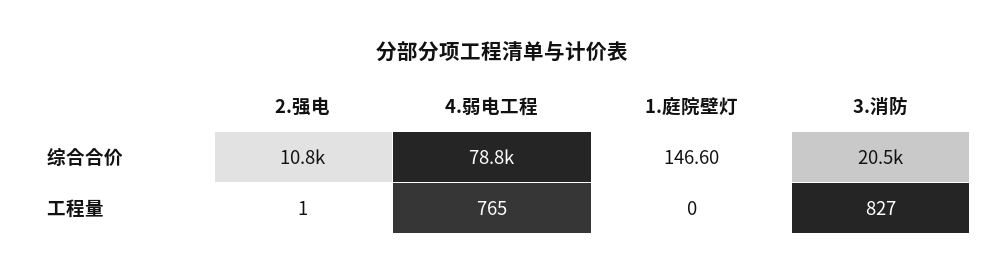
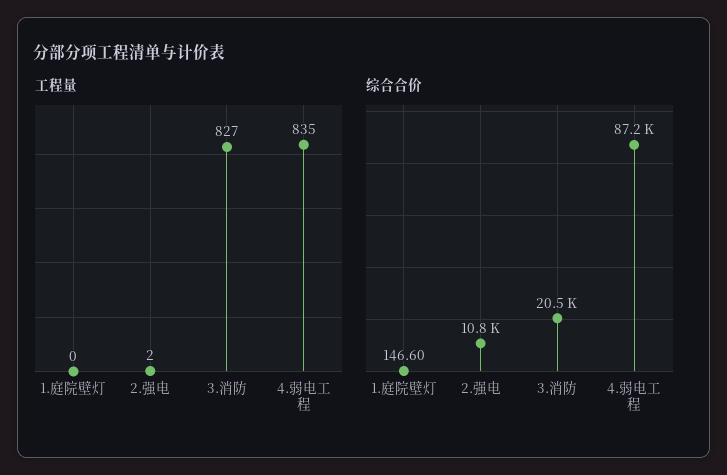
综合合价, 4.弱电工程: 78800 -> 87200
工程量, 2.强电: 1 -> 2
工程量, 4.弱电工程: 765 -> 835

